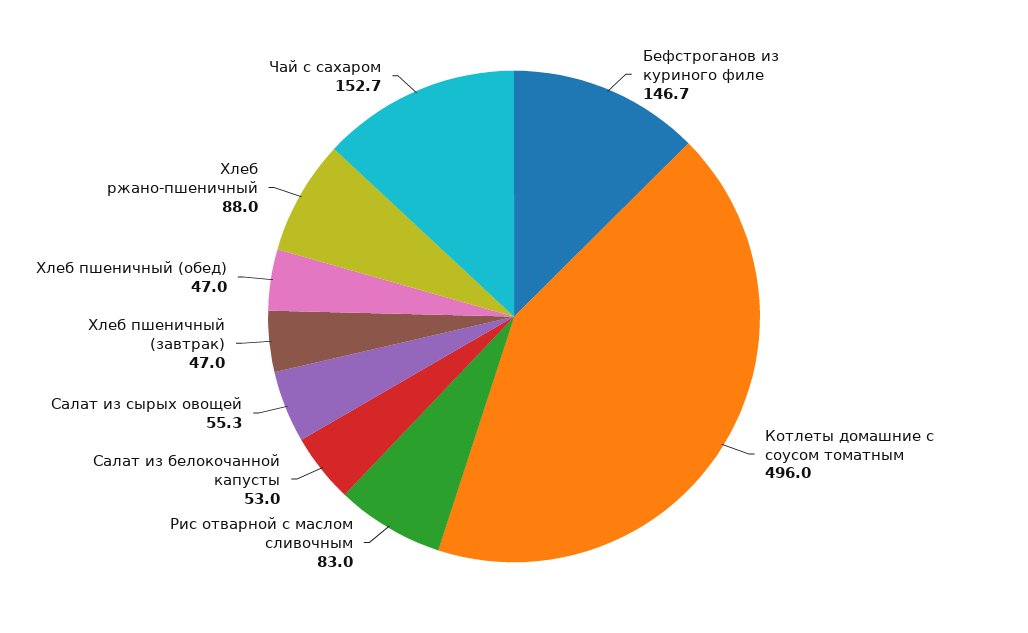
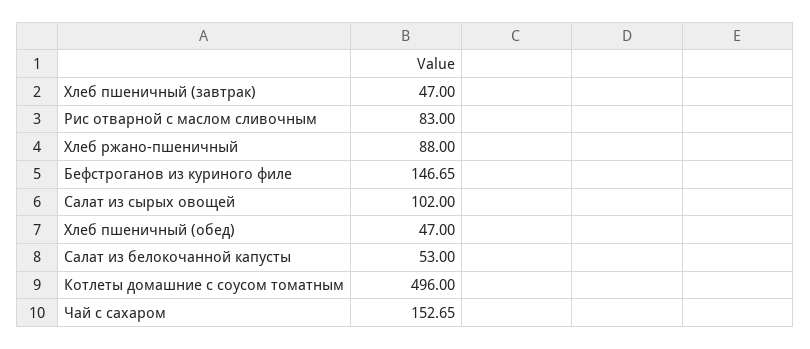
Салат из сырых овощей: 55.3 -> 102

